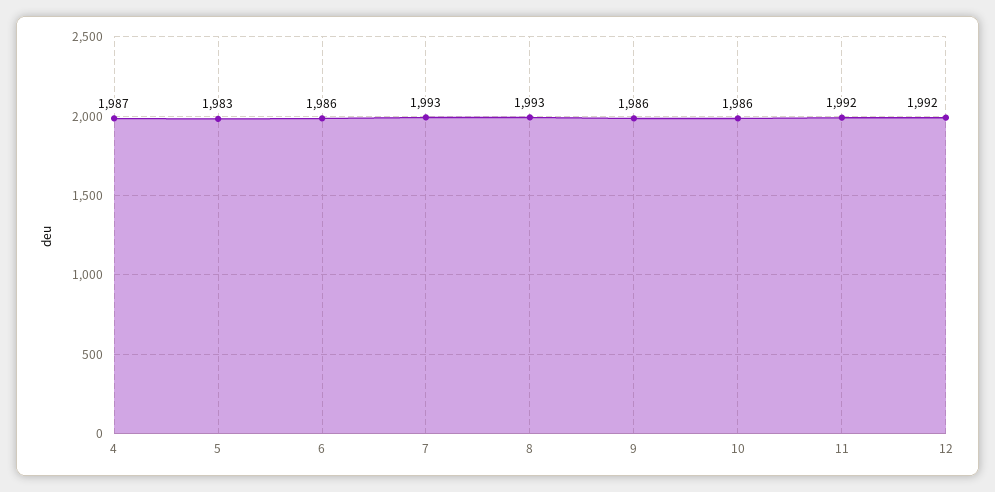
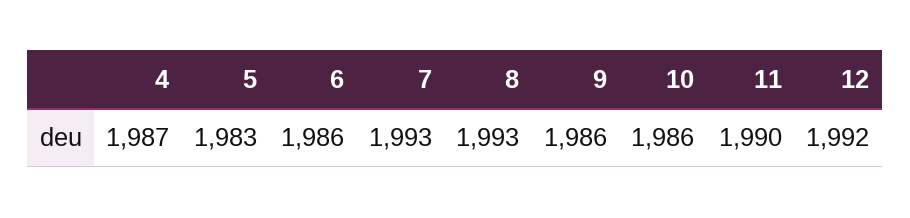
11: 1992 -> 1990

